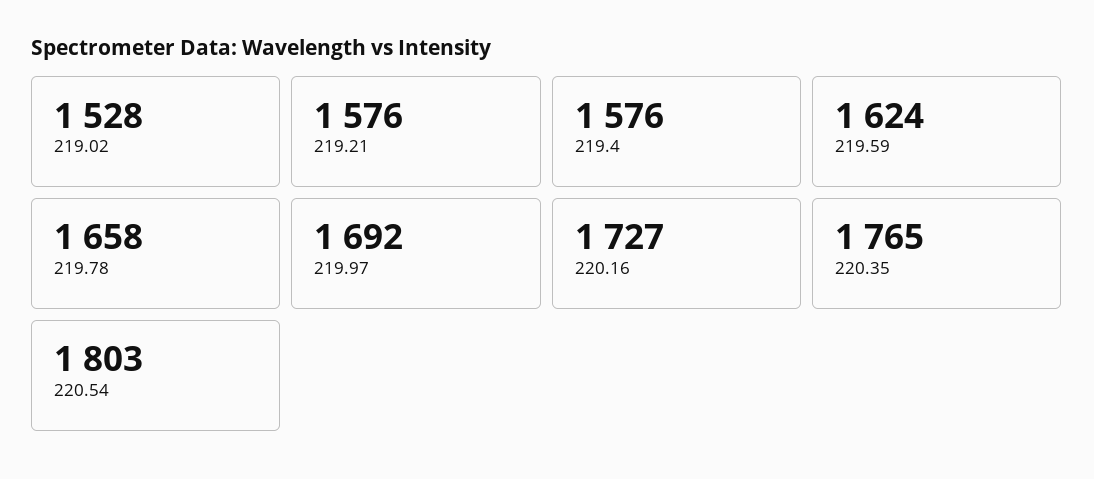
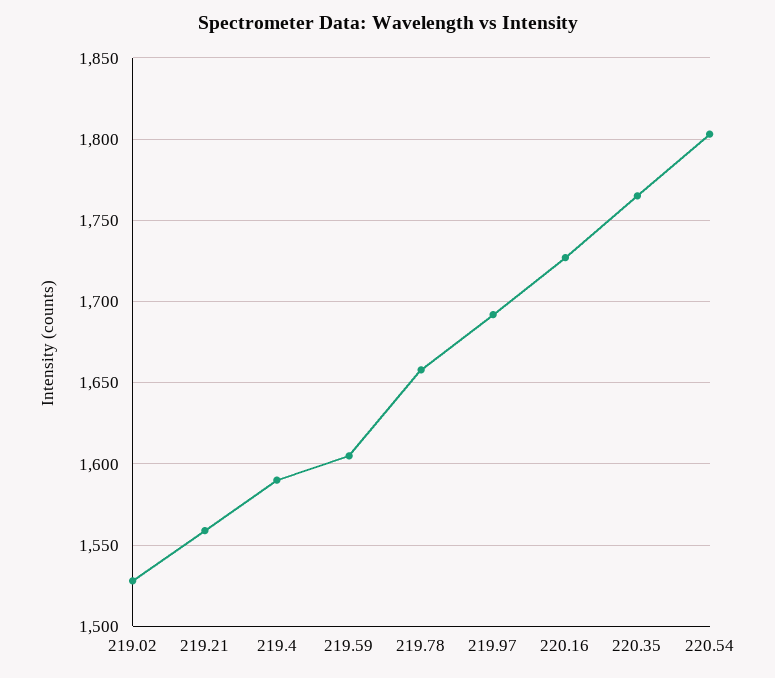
219.21: 1576 -> 1560
219.4: 1576 -> 1590
219.59: 1624 -> 1605

